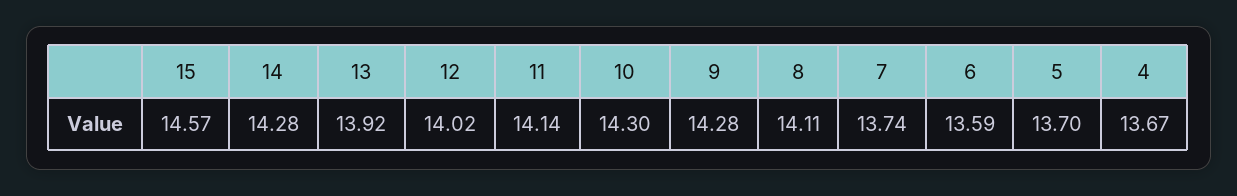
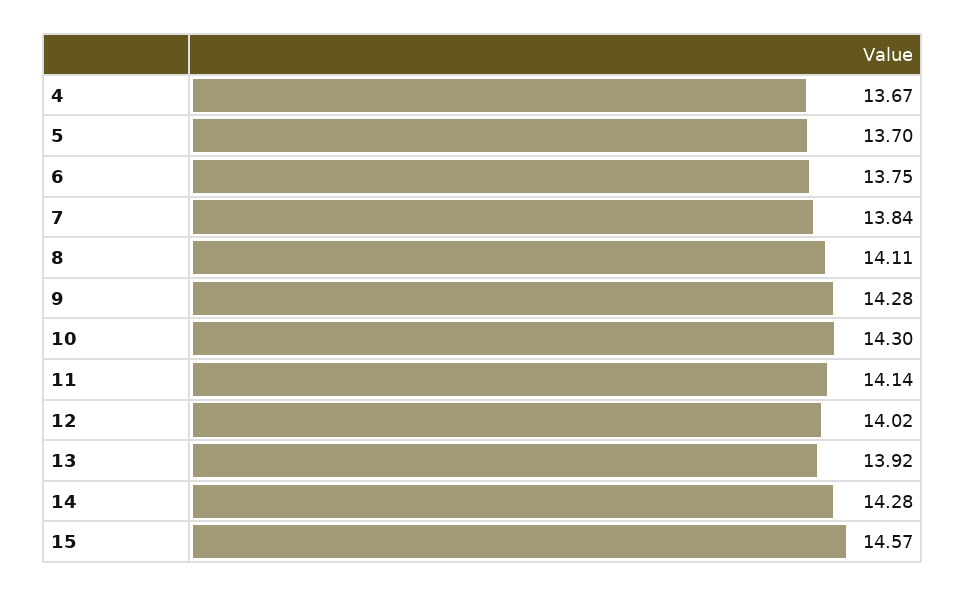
7: 13.74 -> 13.84
6: 13.59 -> 13.75

